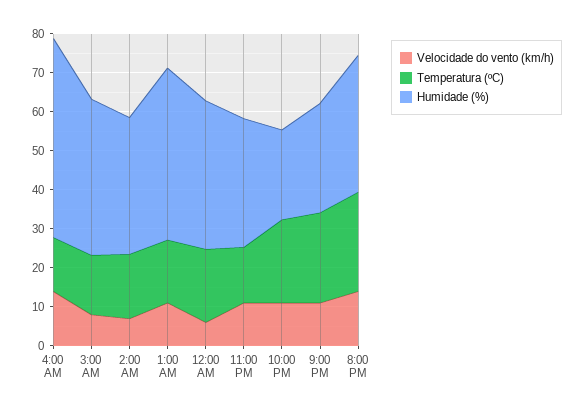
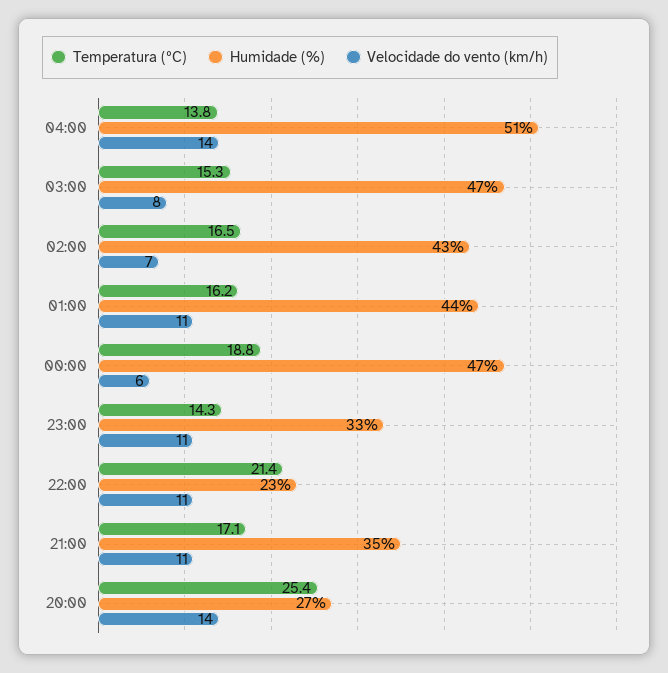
Humidade (%), 3:00 AM: 40 -> 47
Humidade (%), 2:00 AM: 35 -> 43
Humidade (%), 12:00 AM: 37.5 -> 47
Temperatura (ºC), 9:00 PM: 22.5 -> 17.1
Humidade (%), 9:00 PM: 27.5 -> 35
Humidade (%), 8:00 PM: 35 -> 27

